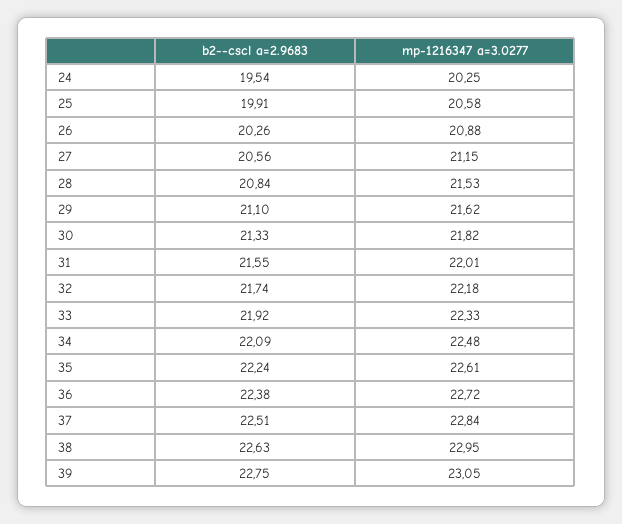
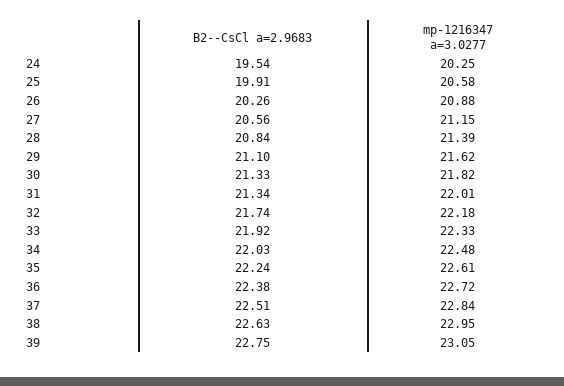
mp-1216347 a=3.0277, 28: 21.53 -> 21.39
b2--cscl a=2.9683, 31: 21.55 -> 21.34
b2--cscl a=2.9683, 34: 22.09 -> 22.03

